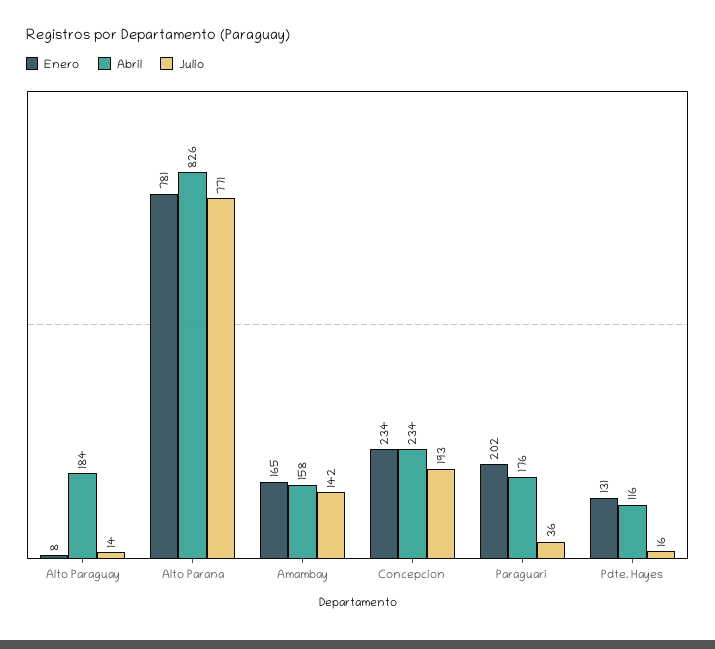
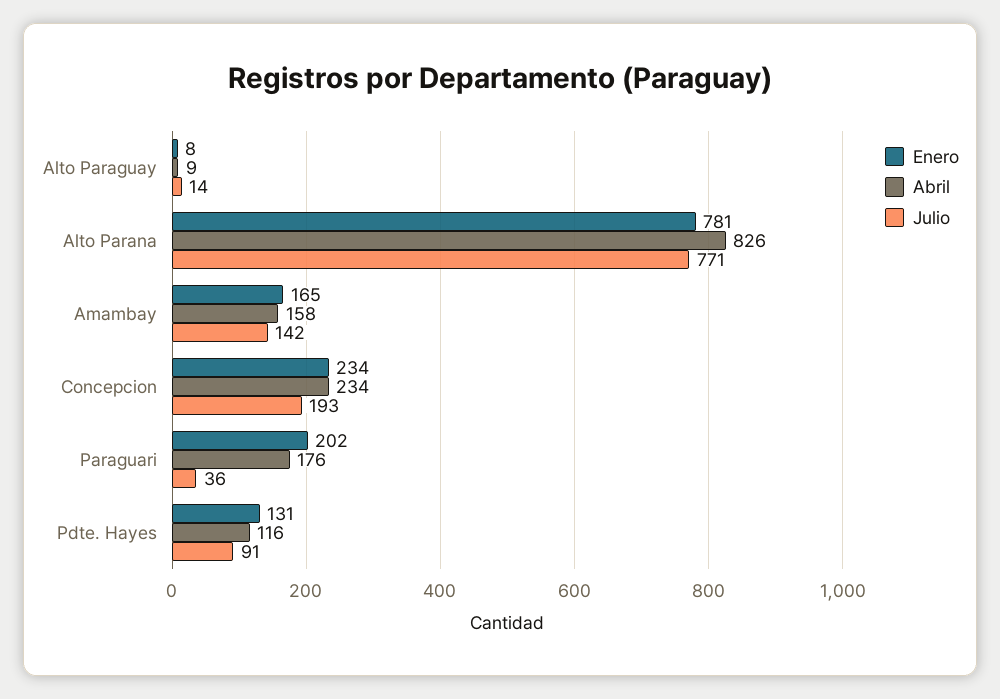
Abril, Alto Paraguay: 184 -> 9
Julio, Pdte. Hayes: 16 -> 91

